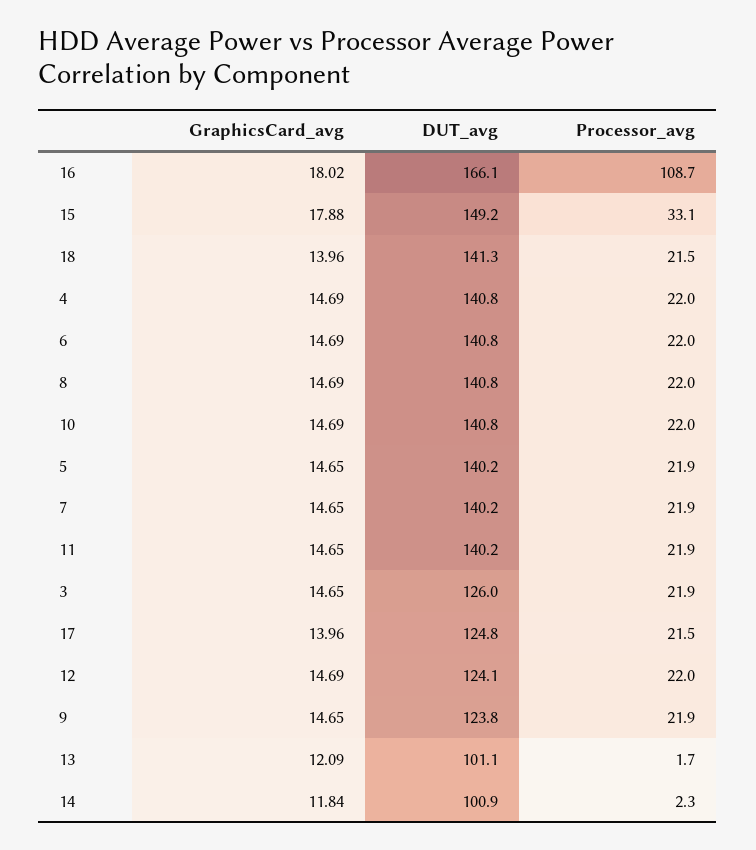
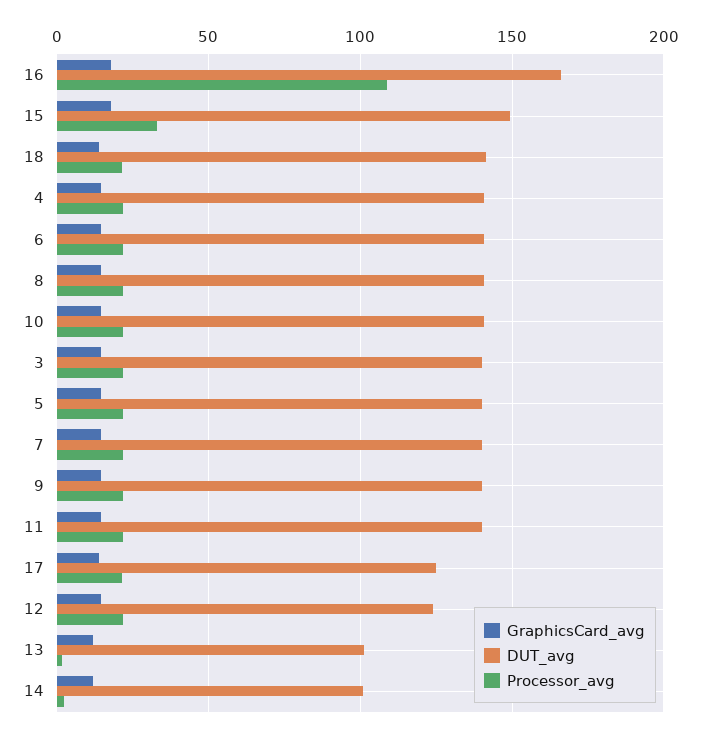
DUT_avg, 3: 126 -> 140
DUT_avg, 9: 123.8 -> 140

